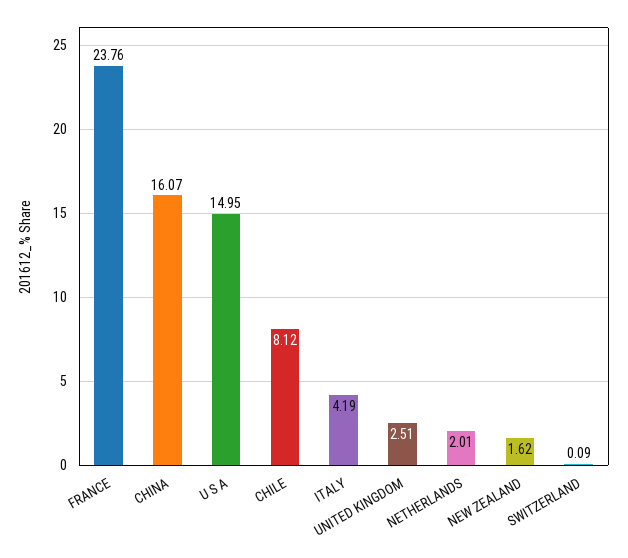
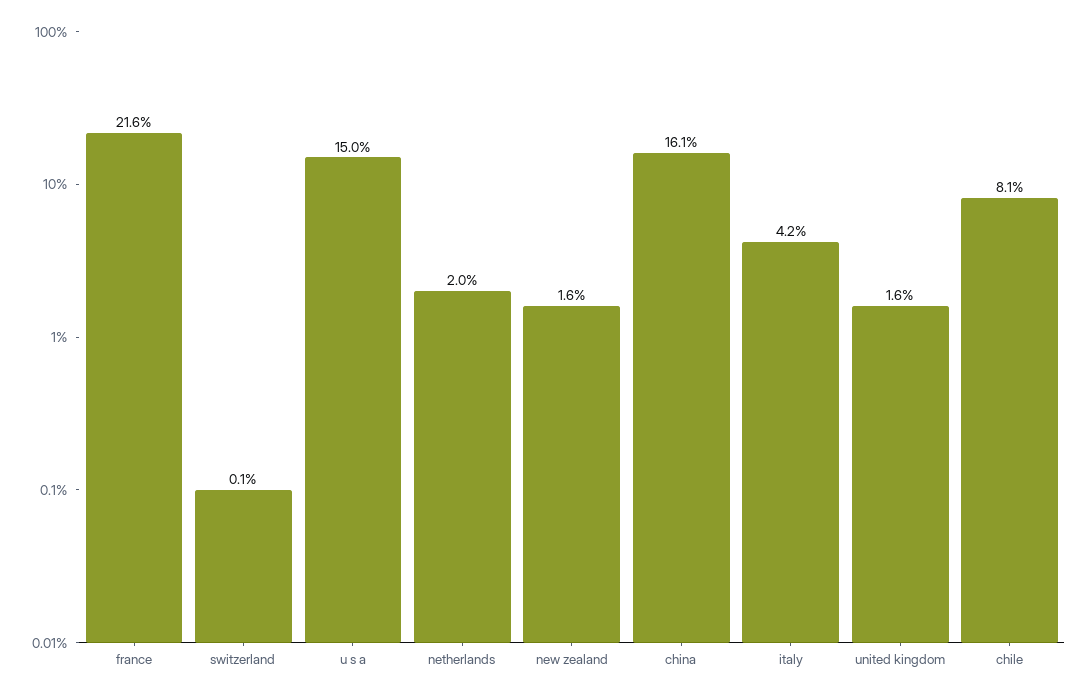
FRANCE: 23.76 -> 21.6
UNITED KINGDOM: 2.51 -> 1.6

